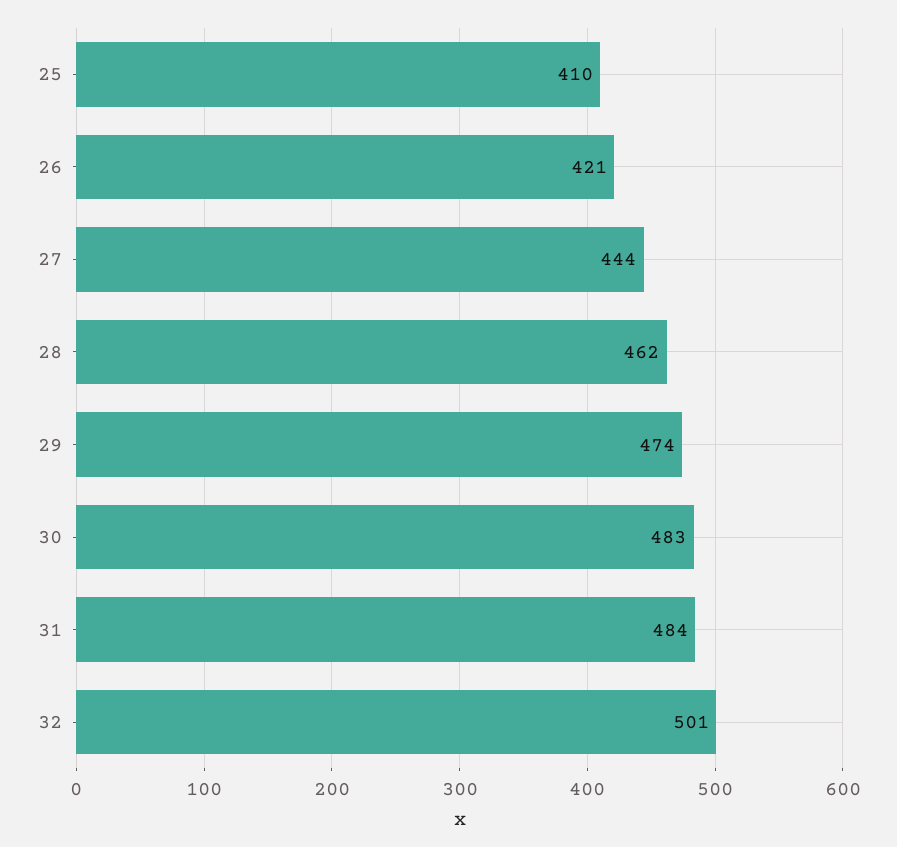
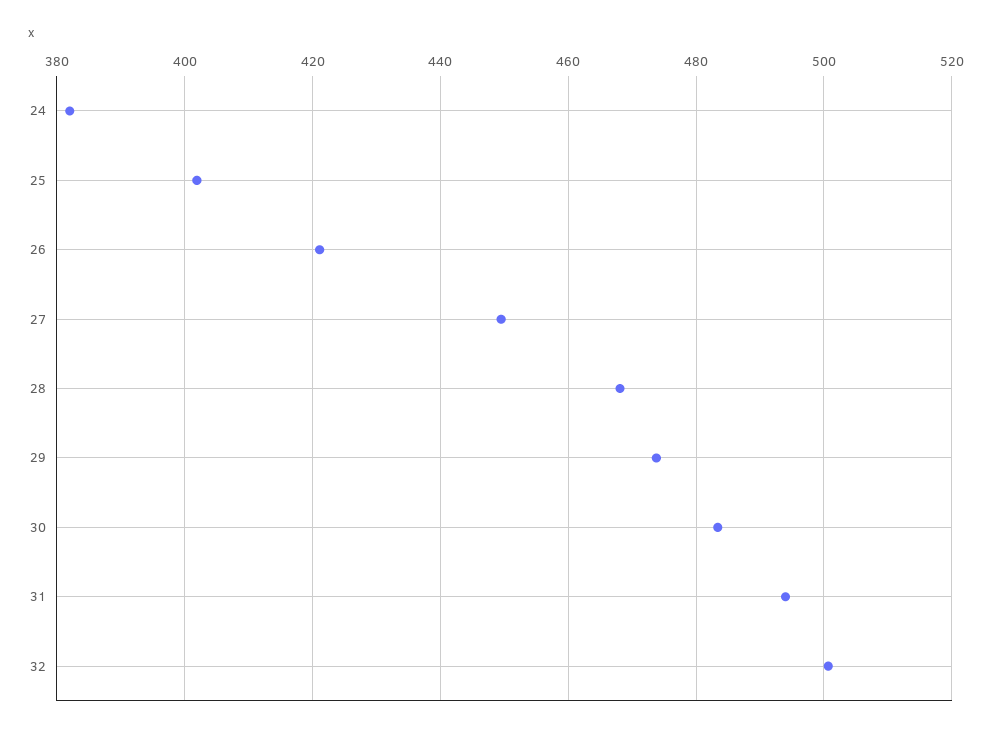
25: 410 -> 402
27: 444 -> 450
28: 462 -> 468
31: 484 -> 494
24: none -> 382

